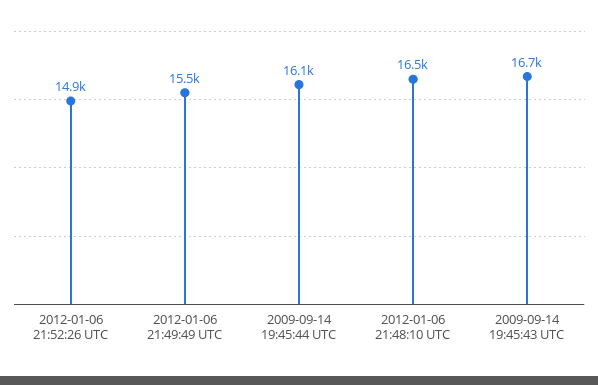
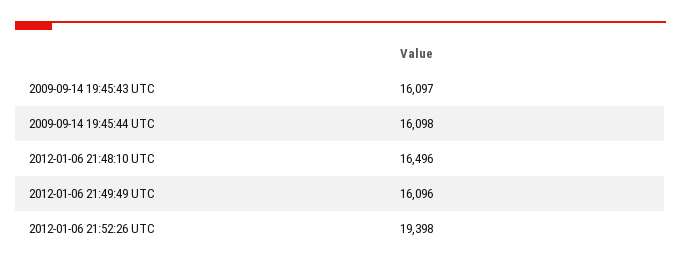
2012-01-06 21:52:26 UTC: 14900 -> 19398
2012-01-06 21:49:49 UTC: 15500 -> 16096
2009-09-14 19:45:43 UTC: 16700 -> 16097

